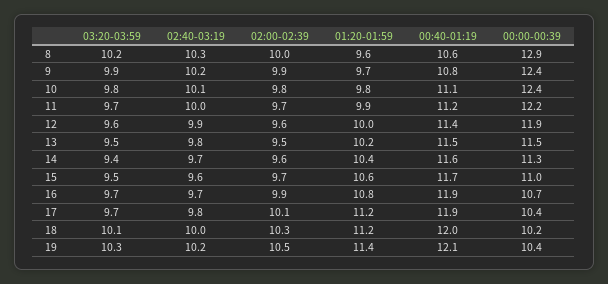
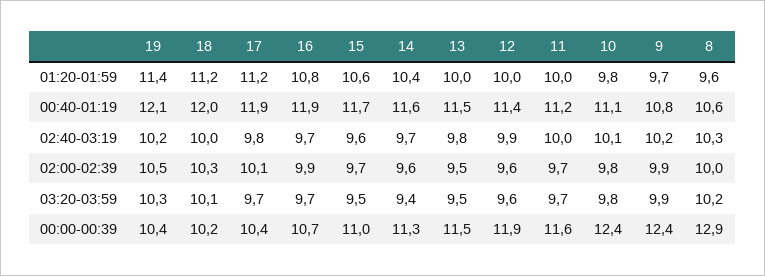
01:20-01:59, 11: 9.9 -> 10
00:00-00:39, 11: 12.2 -> 11.6
01:20-01:59, 13: 10.2 -> 10

